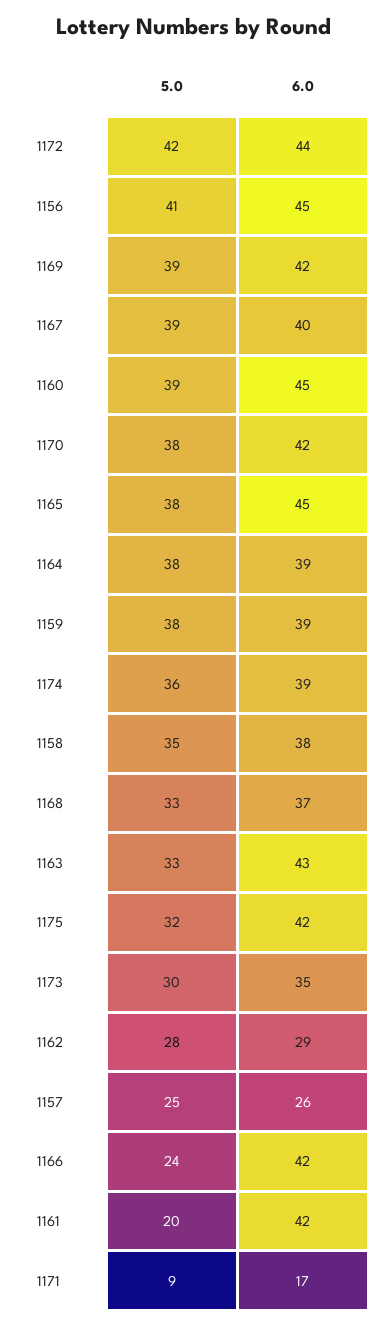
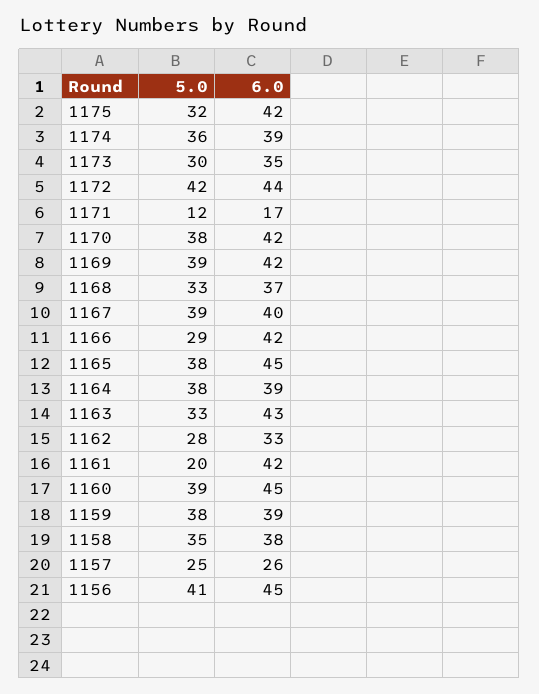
6.0, 1162: 29 -> 33
5.0, 1166: 24 -> 29
5.0, 1171: 9 -> 12

